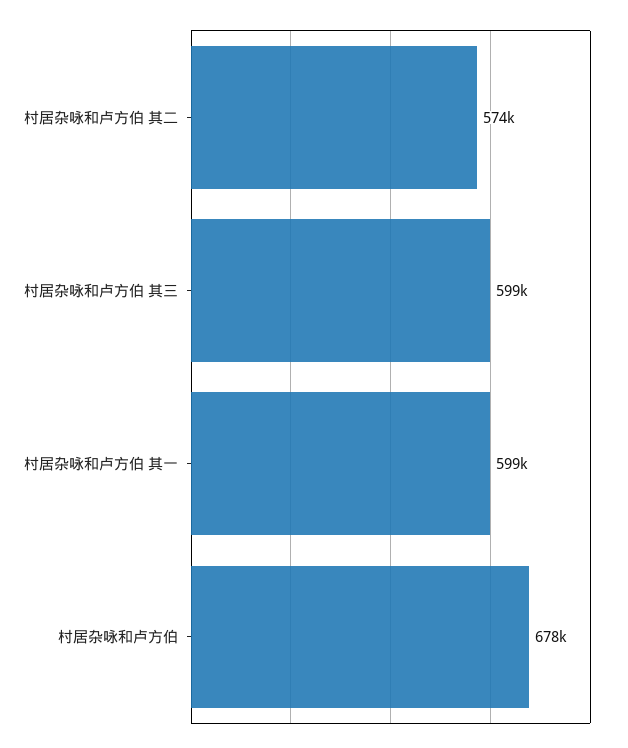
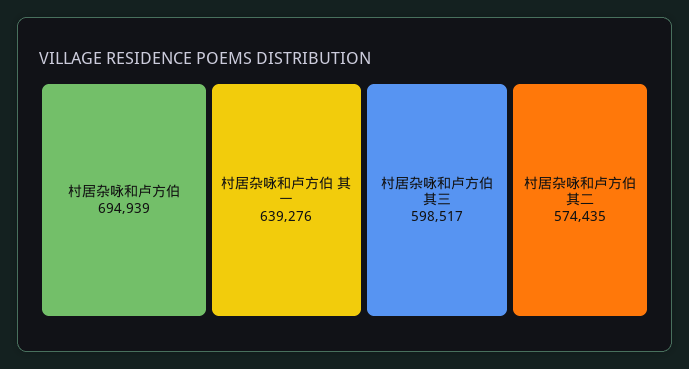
村居杂咏和卢方伯 其一: 599000 -> 639276
村居杂咏和卢方伯: 678000 -> 694939

